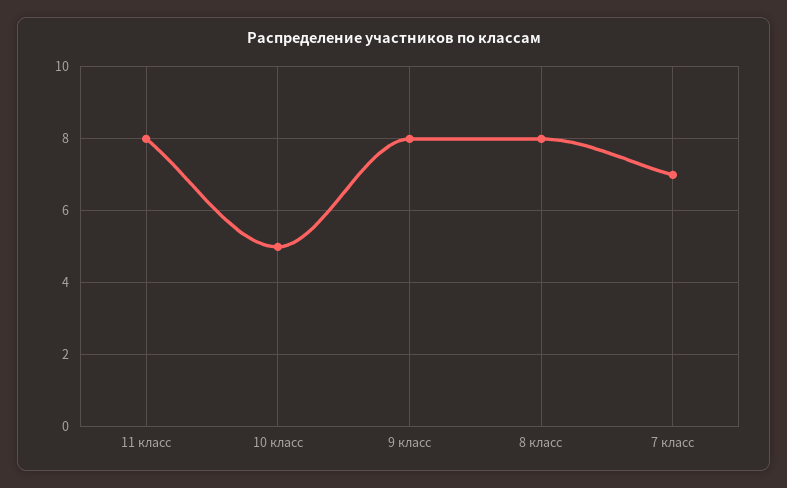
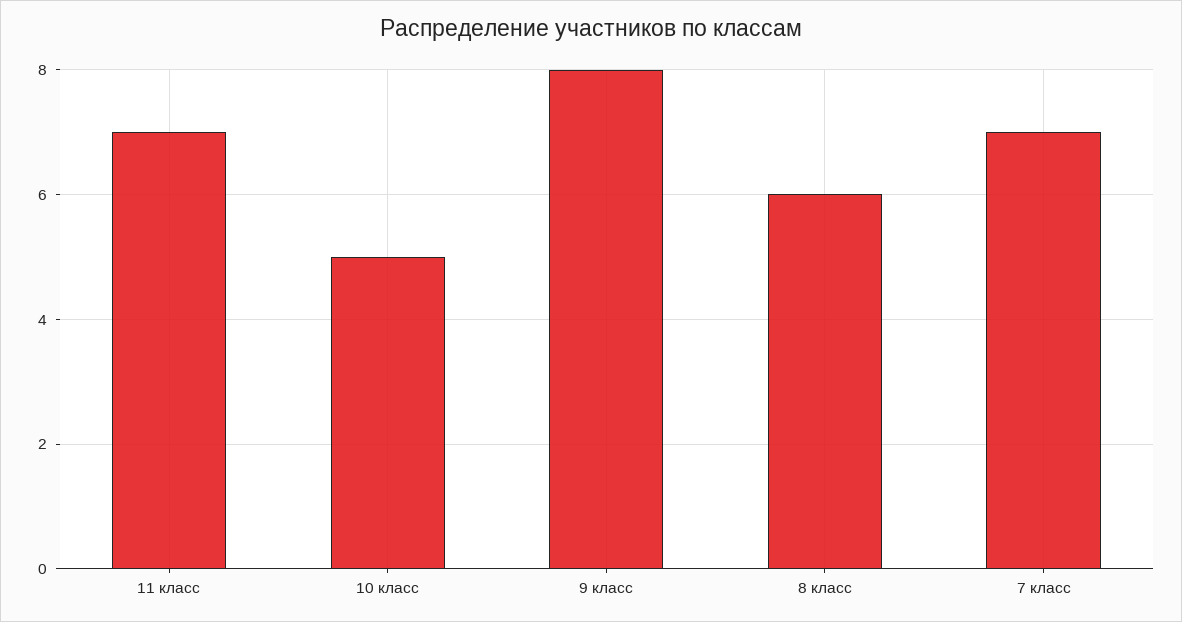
11 класс: 8 -> 7
8 класс: 8 -> 6

